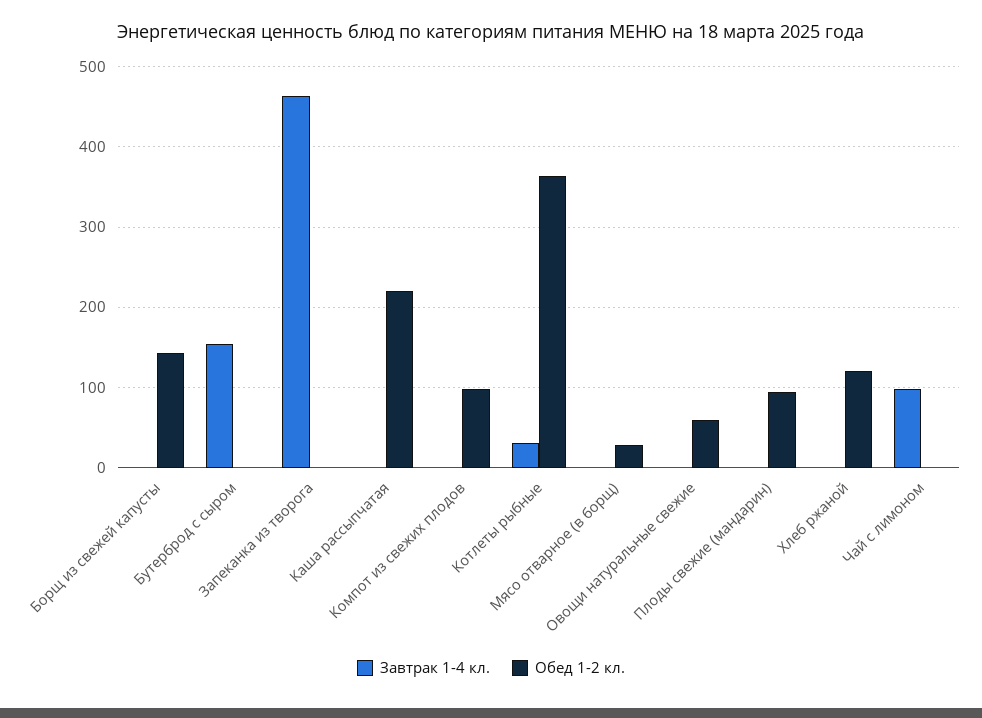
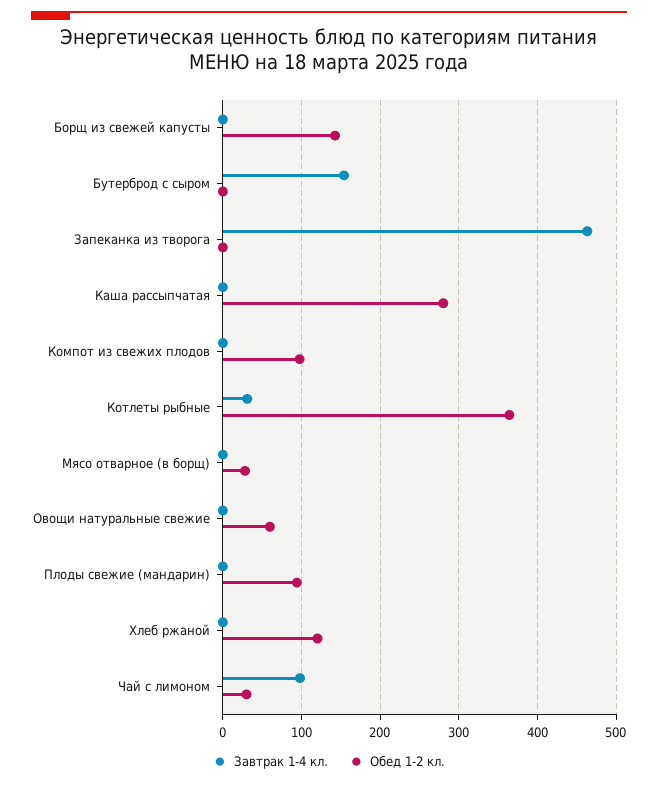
Обед 1-2 кл., Каша рассыпчатая: 220 -> 280
Обед 1-2 кл., Чай с лимоном: 0 -> 30

